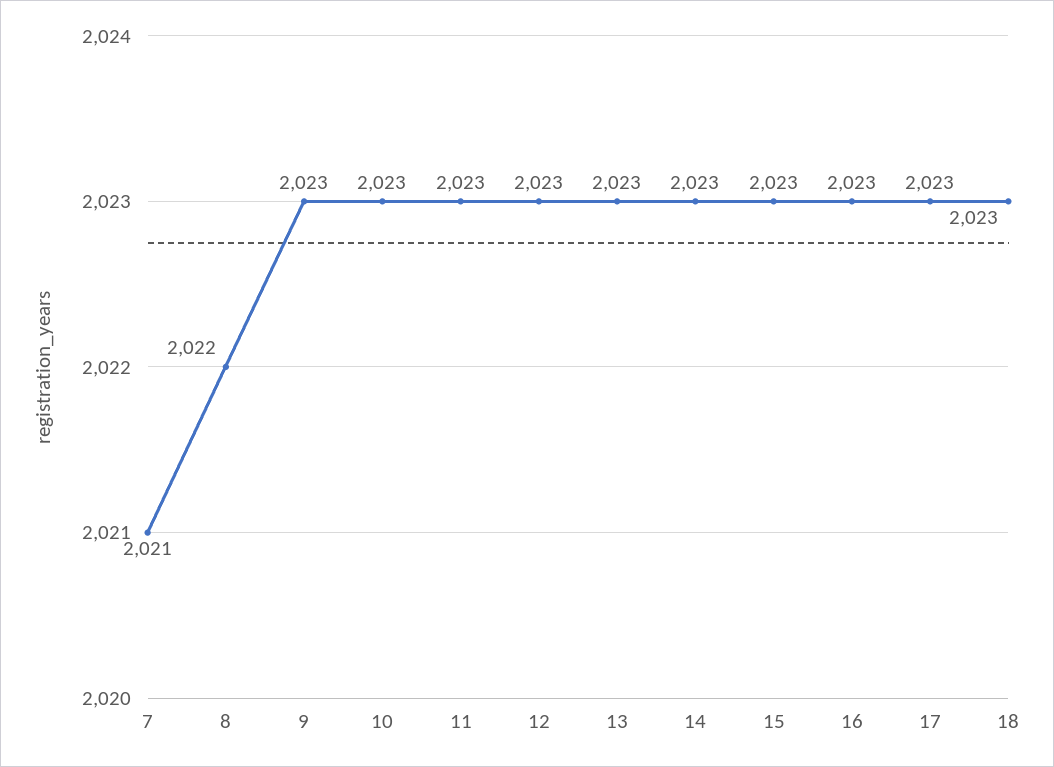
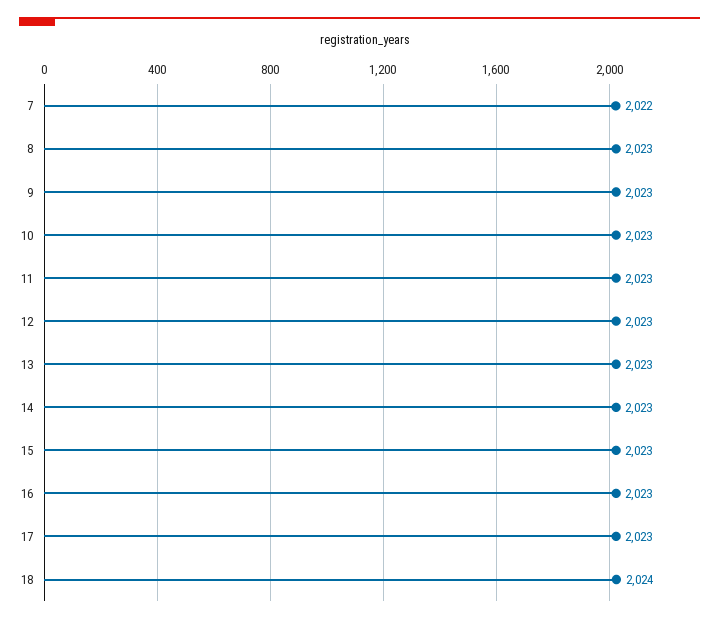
7: 2021 -> 2022
8: 2022 -> 2023
18: 2023 -> 2024

